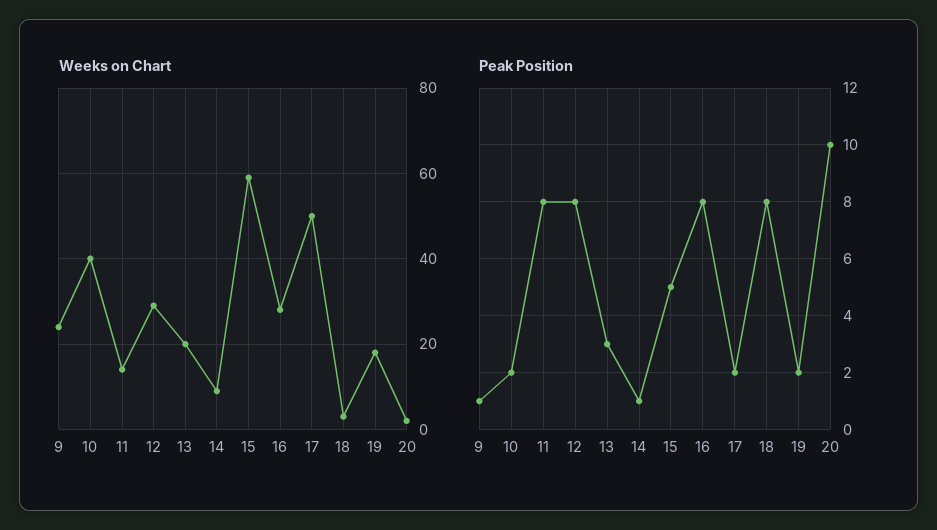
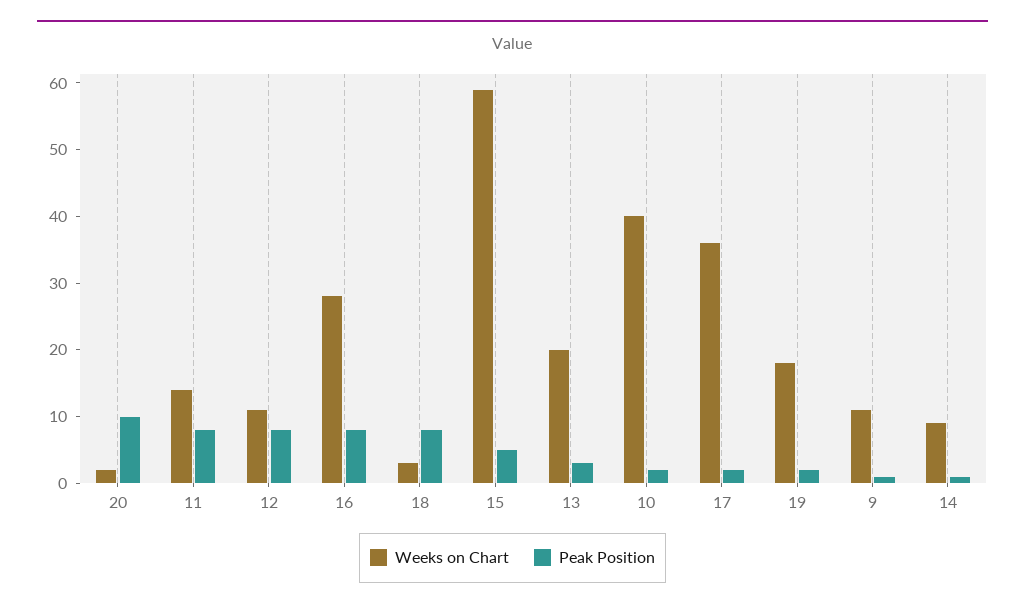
Weeks on Chart, 9: 25 -> 10
Weeks on Chart, 12: 30 -> 10
Weeks on Chart, 17: 50 -> 35

